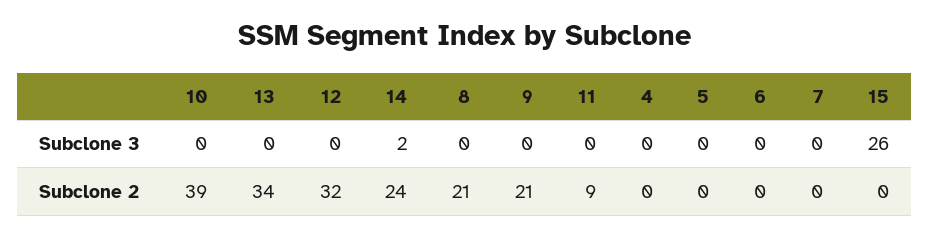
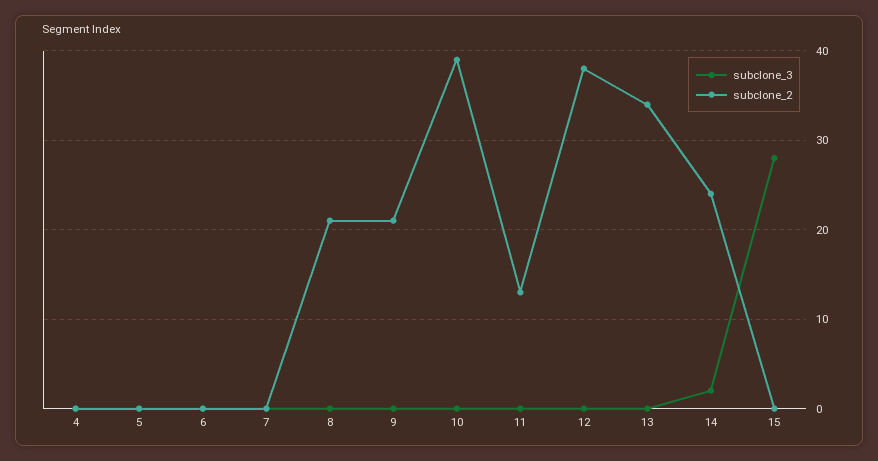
Subclone 3, 15: 26 -> 28
Subclone 2, 12: 32 -> 38
Subclone 2, 11: 9 -> 13

